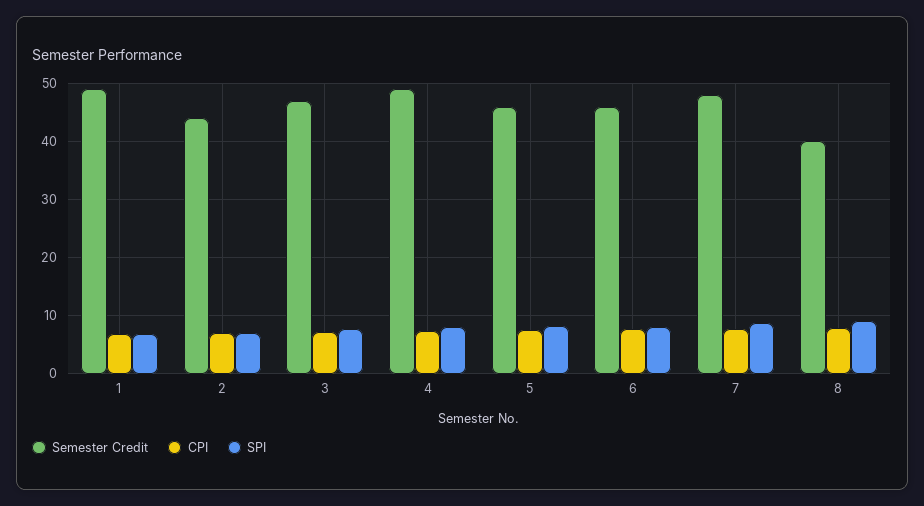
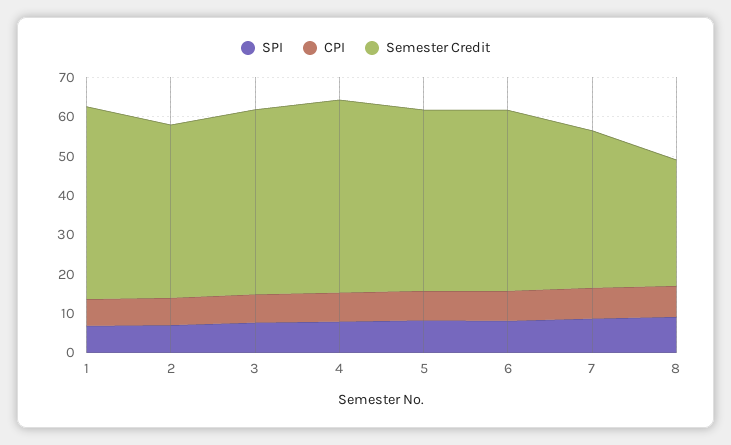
Semester Credit, 7: 48 -> 40
Semester Credit, 8: 40 -> 32.5

